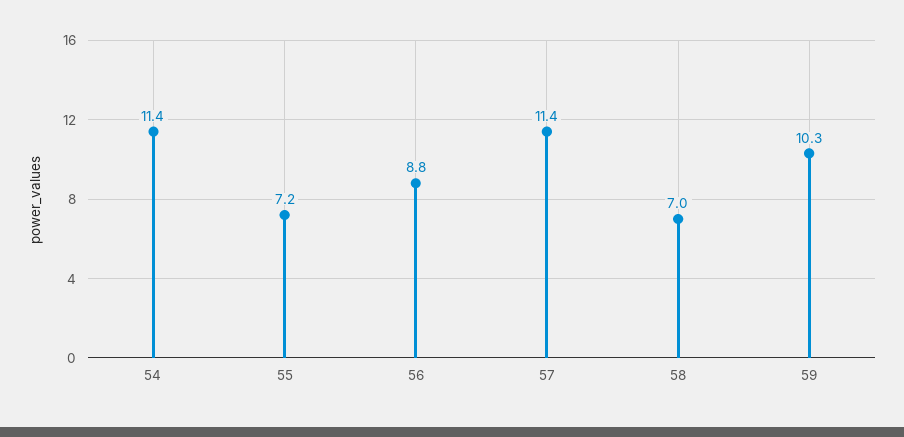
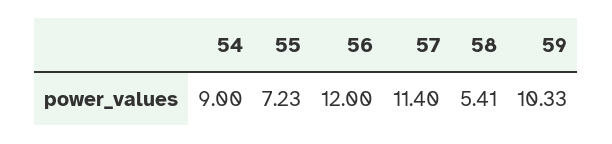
54: 11.4 -> 9
56: 8.8 -> 12
58: 7 -> 5.41

